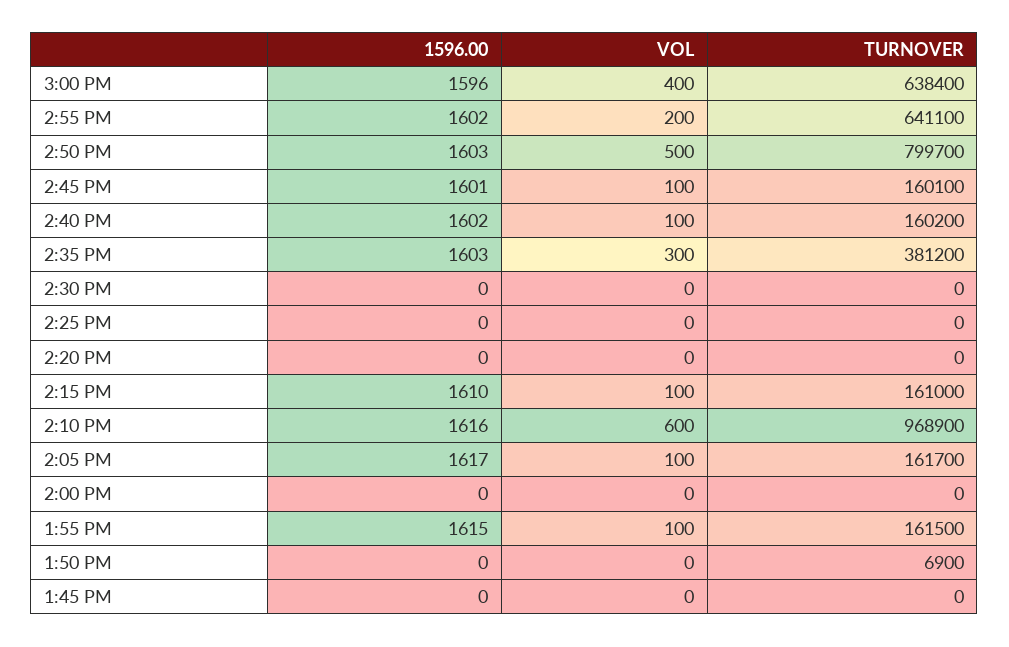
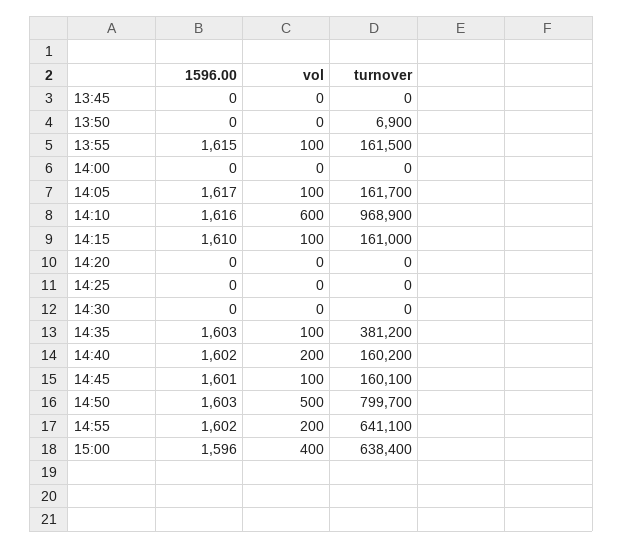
VOL, 2:40 PM: 100 -> 200
VOL, 2:35 PM: 300 -> 100

